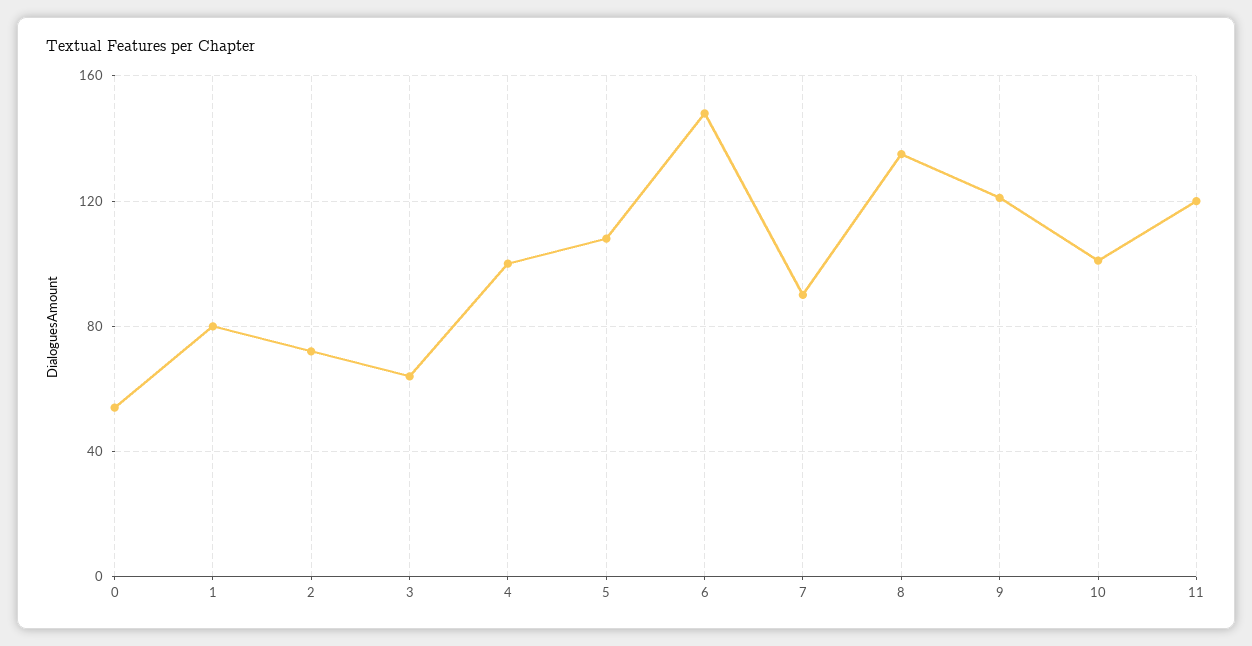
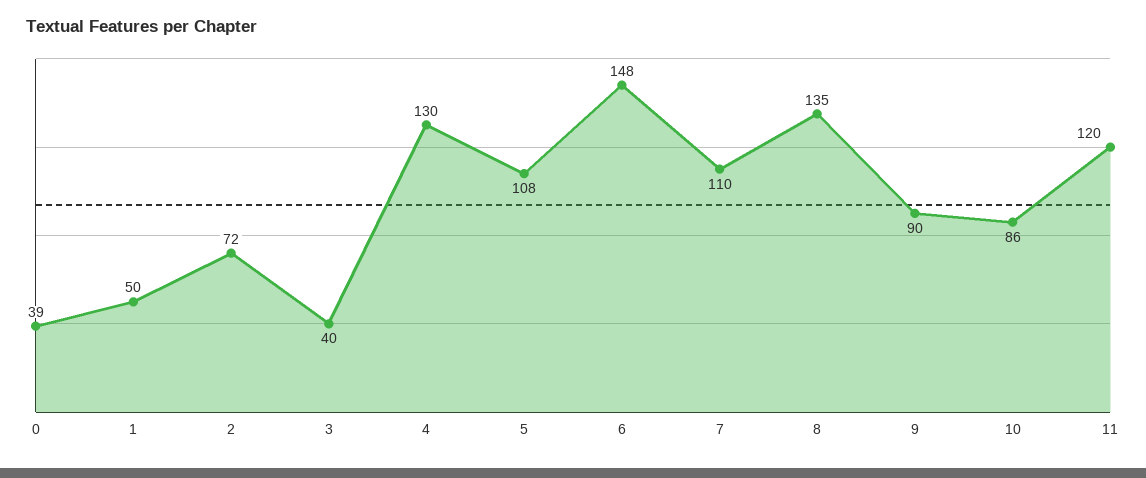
0: 55 -> 39
1: 80 -> 50
3: 65 -> 40
4: 100 -> 130
7: 90 -> 110
9: 120 -> 90
10: 100 -> 86

